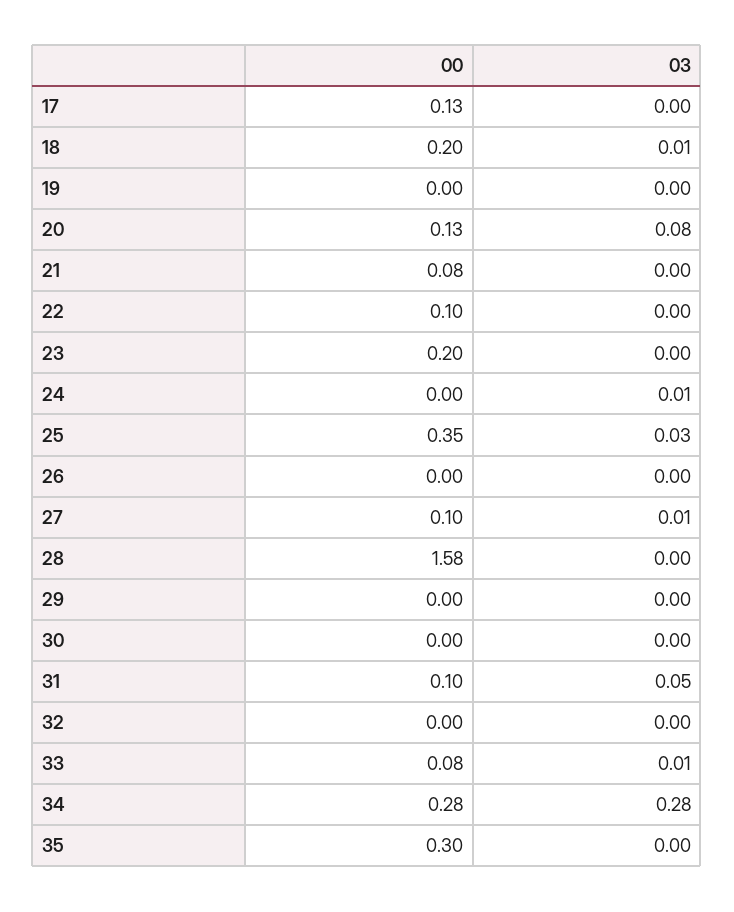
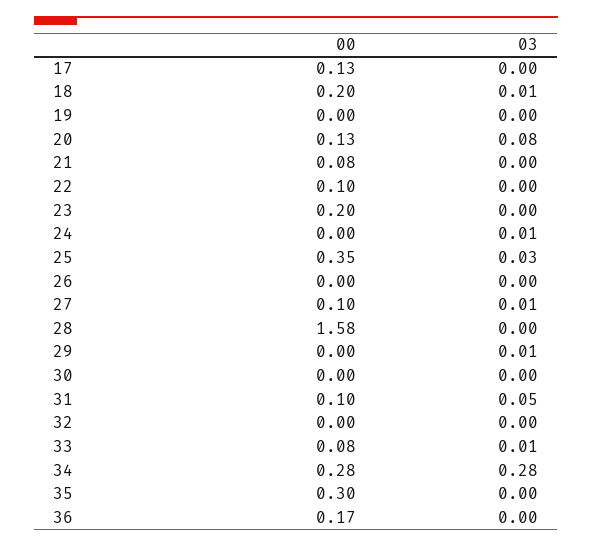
03, 29: 0 -> 0.01
00, 36: none -> 0.17
03, 36: none -> 0

